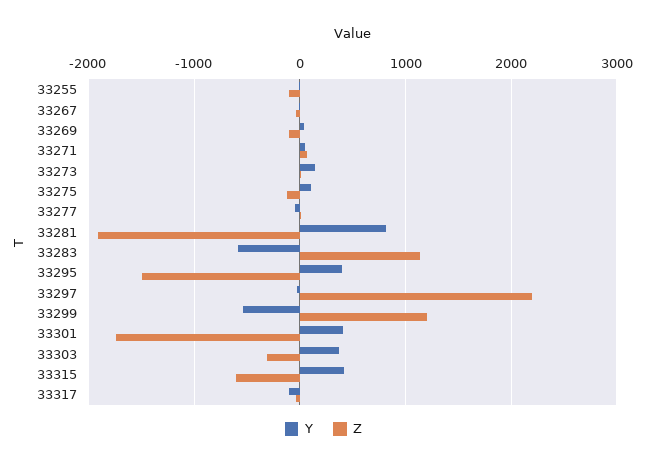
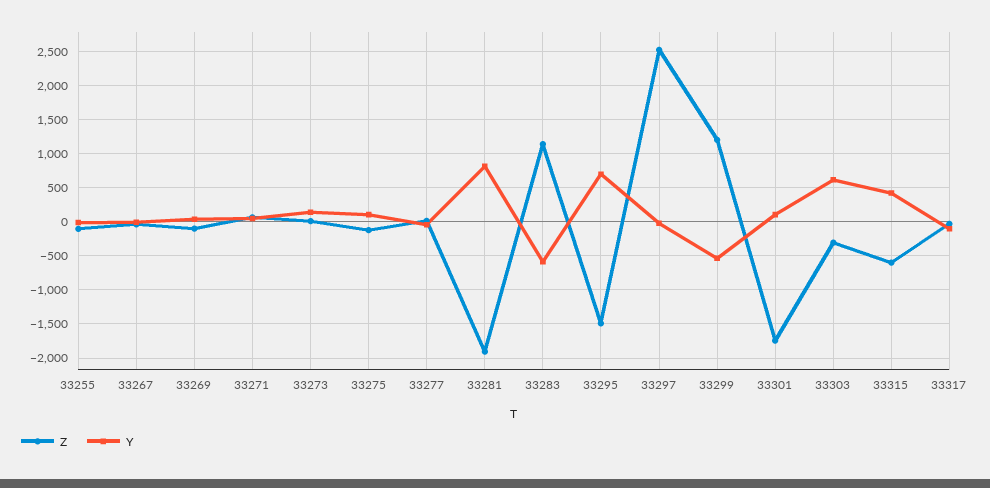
Y, 33295: 400 -> 700
Z, 33297: 2200 -> 2500
Y, 33301: 400 -> 100
Y, 33303: 400 -> 600

